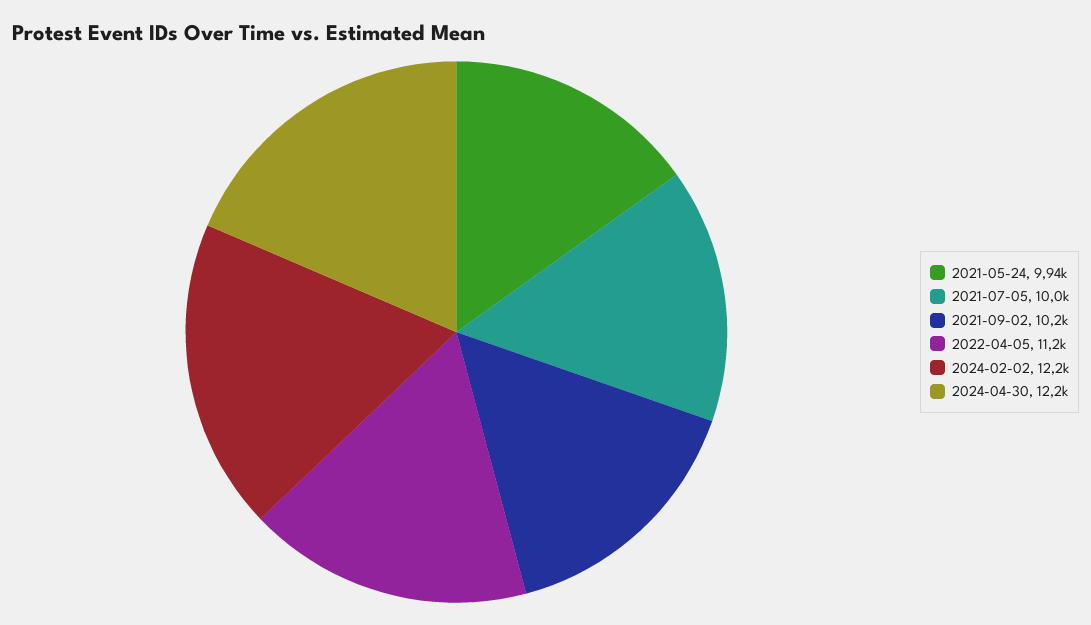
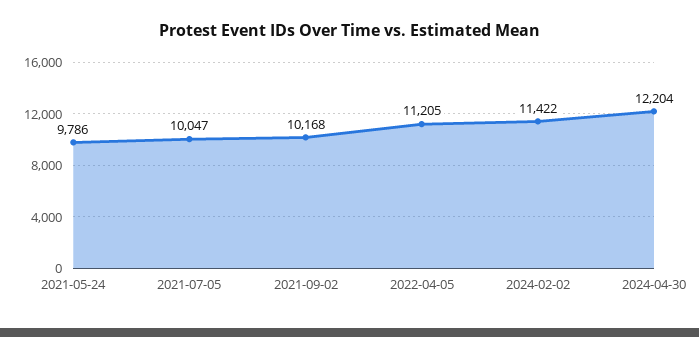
2021-05-24: 9940 -> 9786
2024-02-02: 12200 -> 11422

